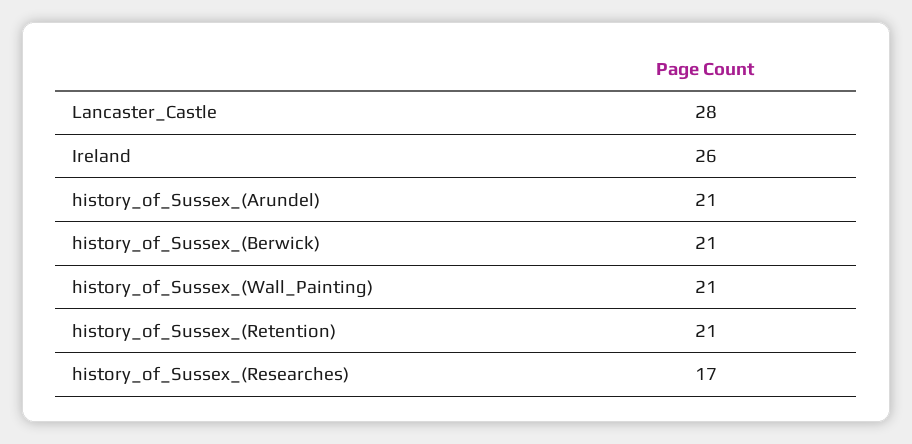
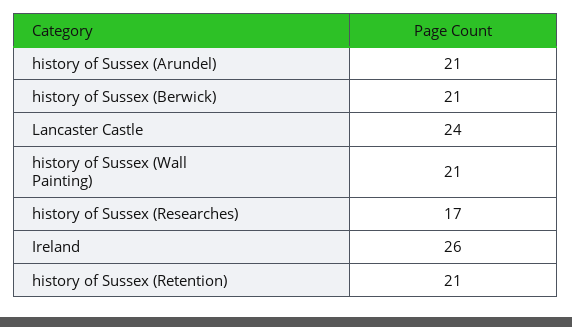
Lancaster_Castle: 28 -> 24

